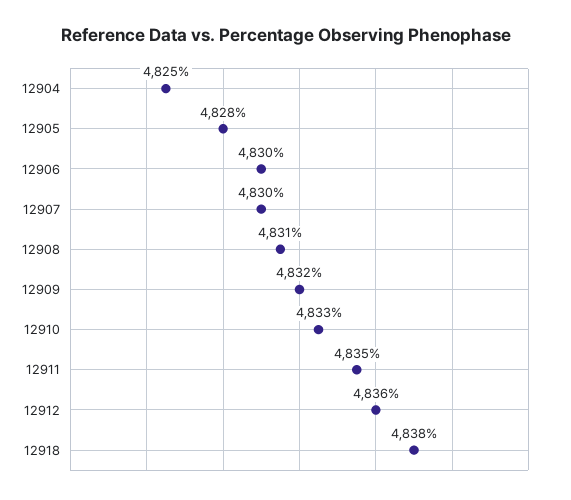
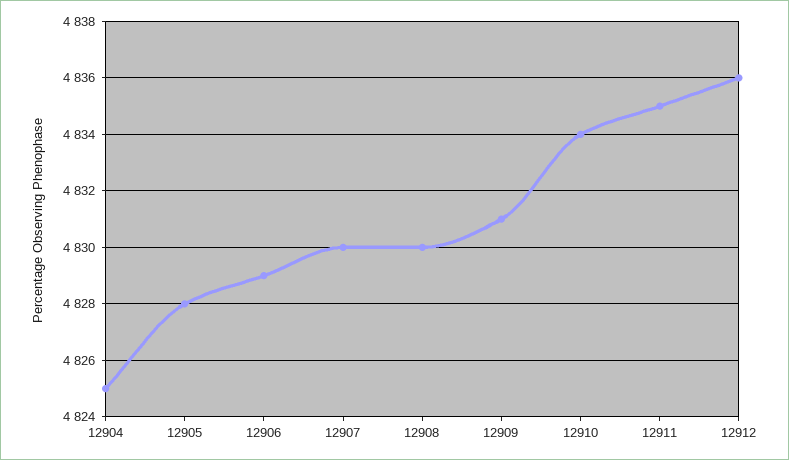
12906: 4830 -> 4829
12908: 4831 -> 4830
12909: 4832 -> 4831
12910: 4833 -> 4834
12918: 4838 -> none

